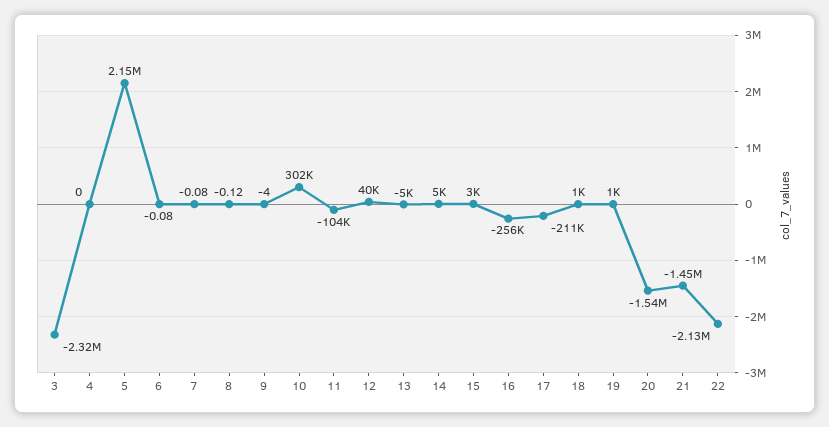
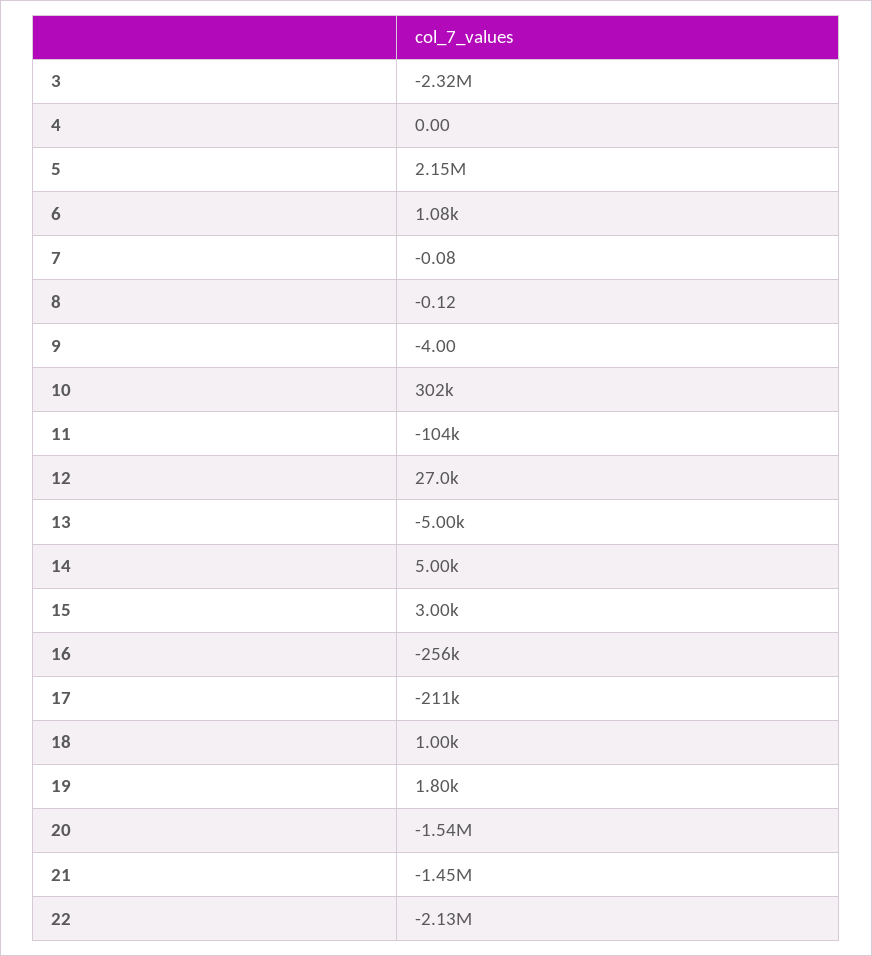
6: -0.08 -> 1080
12: 40000 -> 27000
19: 1000 -> 1800

